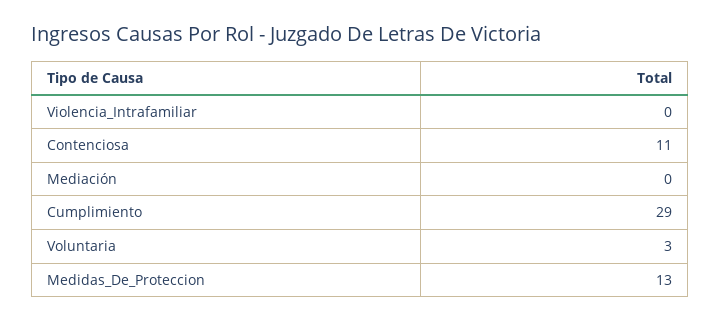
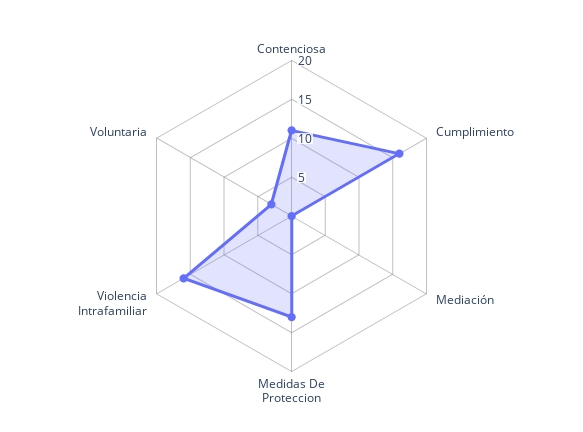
Violencia_Intrafamiliar: 0 -> 15
Cumplimiento: 29 -> 15

